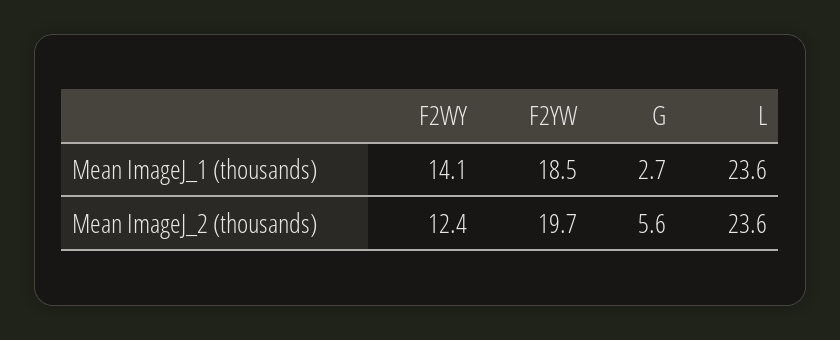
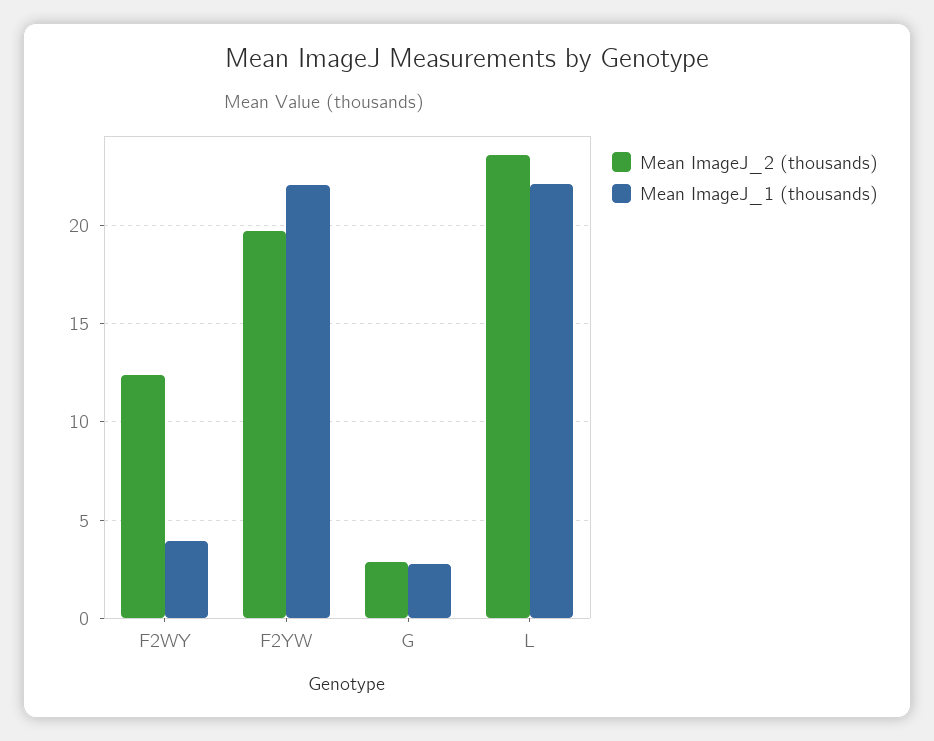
Mean ImageJ_1 (thousands), F2WY: 14.1 -> 4
Mean ImageJ_1 (thousands), F2YW: 18.5 -> 22
Mean ImageJ_1 (thousands), L: 23.6 -> 22
Mean ImageJ_2 (thousands), G: 5.6 -> 3

